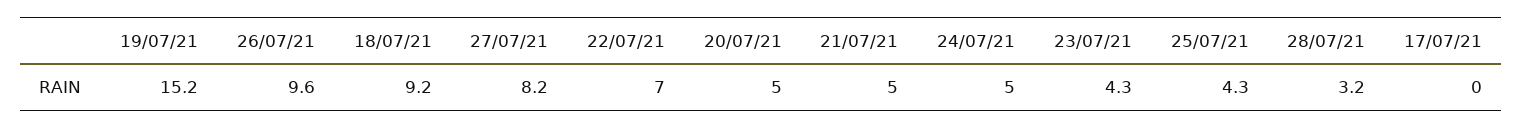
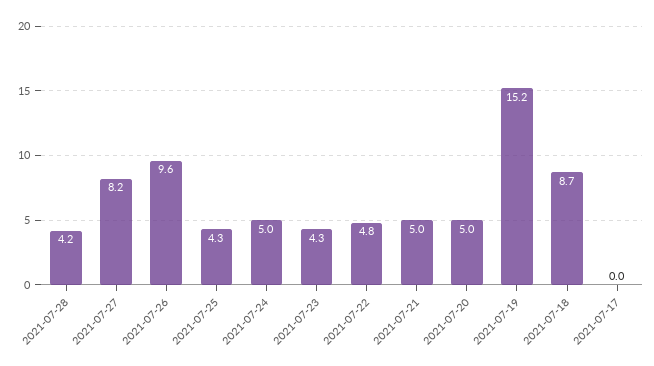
18/07/21: 9.2 -> 8.7
22/07/21: 7 -> 4.8
28/07/21: 3.2 -> 4.2

